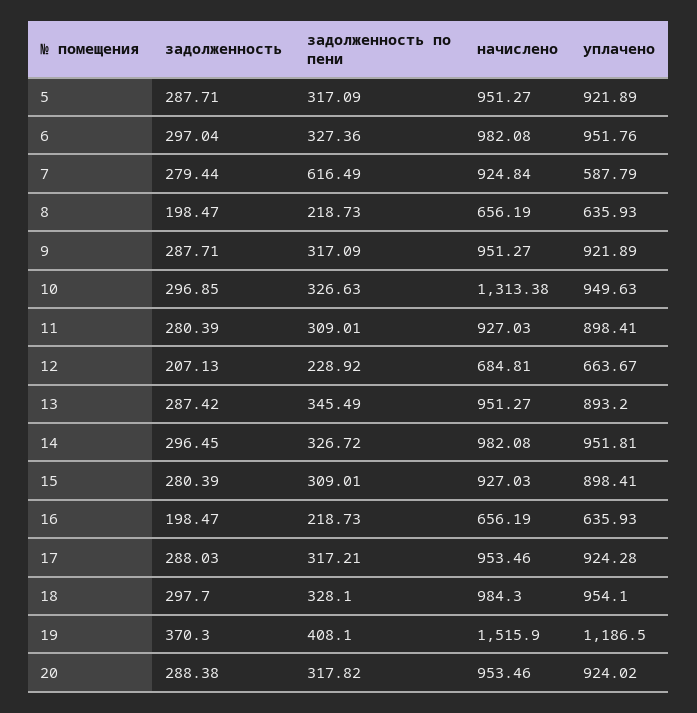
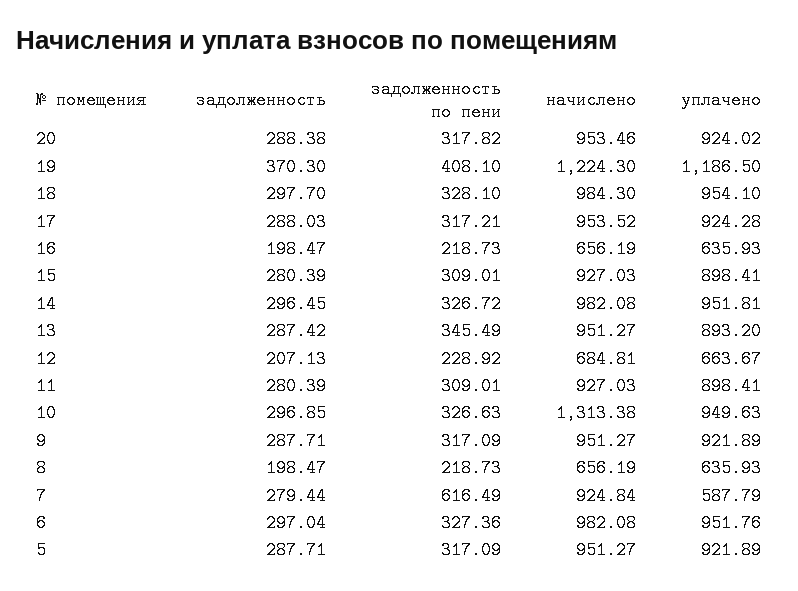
начислено, 17: 953.46 -> 953.52
начислено, 19: 1515.9 -> 1224.3

